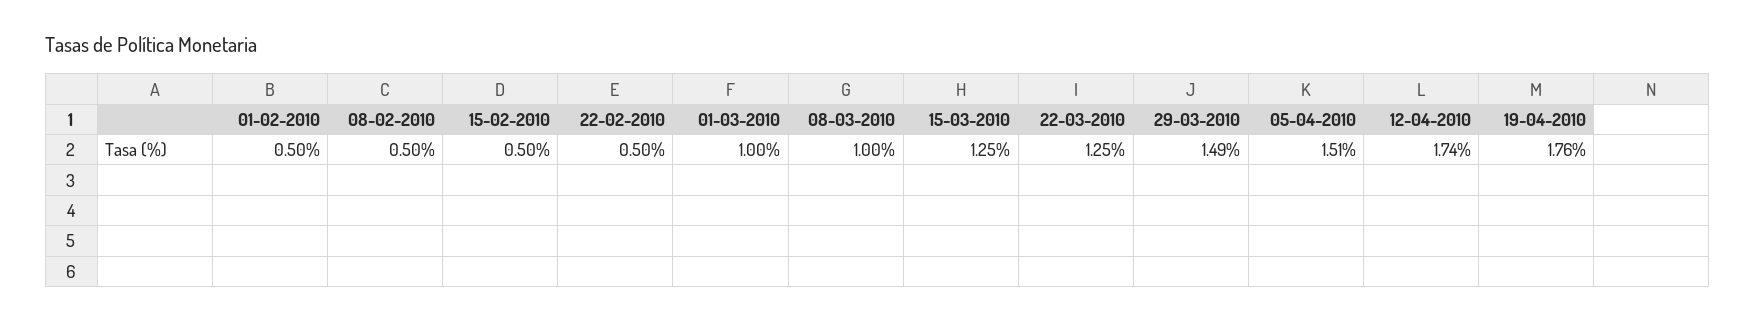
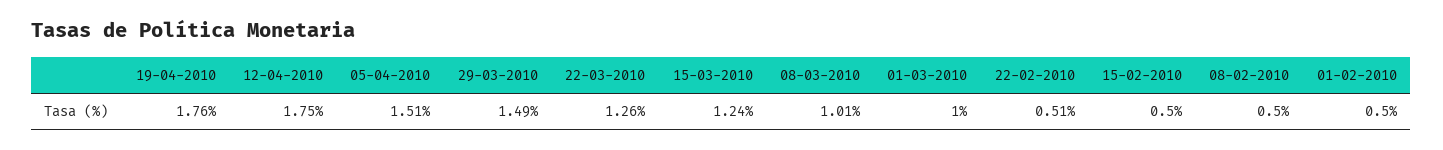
22-02-2010: 0.5 -> 0.51
08-03-2010: 1 -> 1.01
15-03-2010: 1.25 -> 1.24
22-03-2010: 1.25 -> 1.26
12-04-2010: 1.74 -> 1.75

